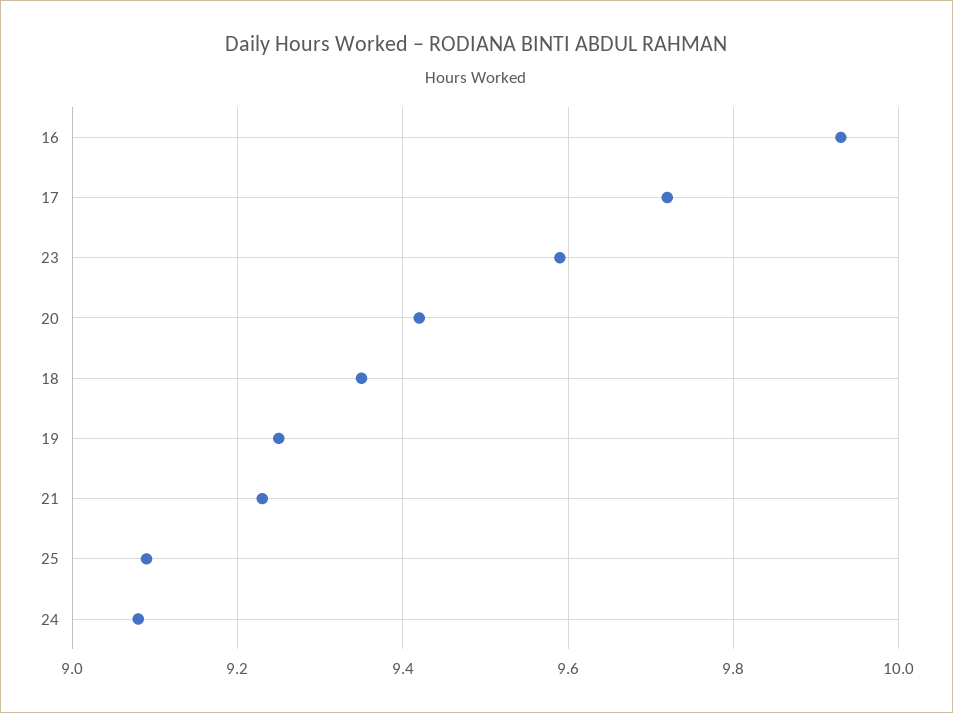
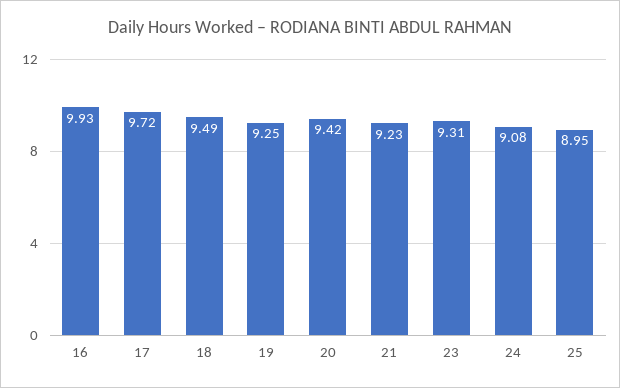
23: 9.6 -> 9.31
18: 9.35 -> 9.49
25: 9.1 -> 8.95

